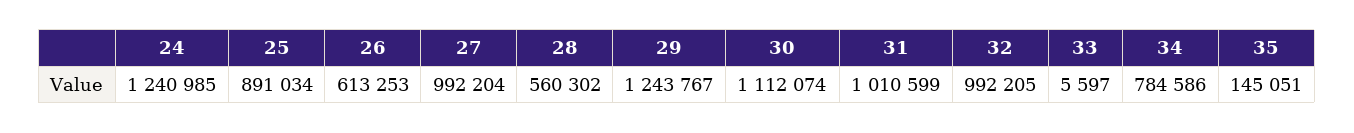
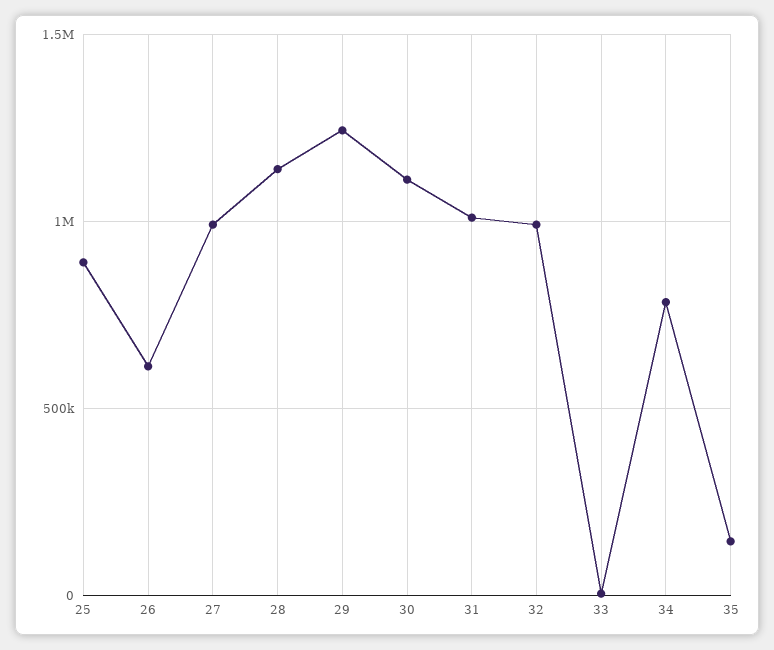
24: 1240985 -> none
28: 560302 -> 1150000

